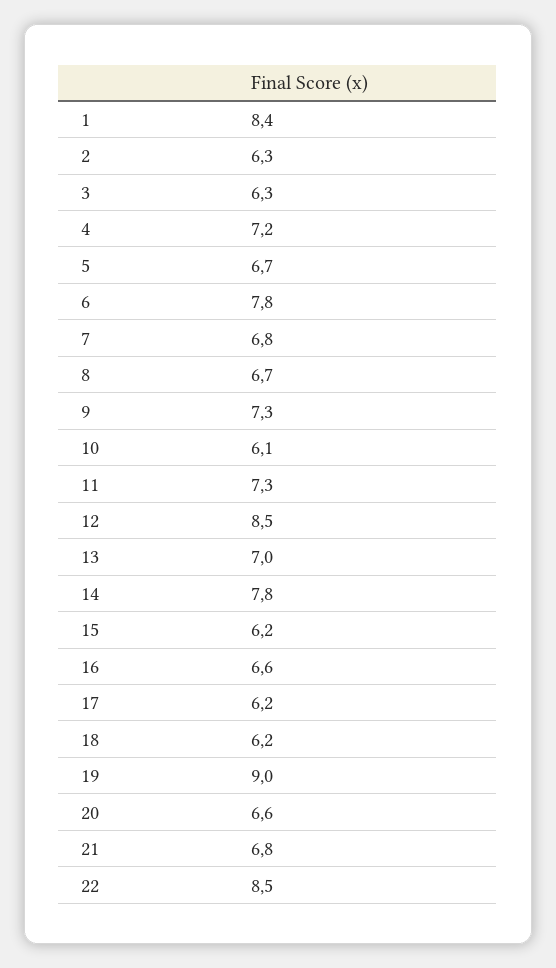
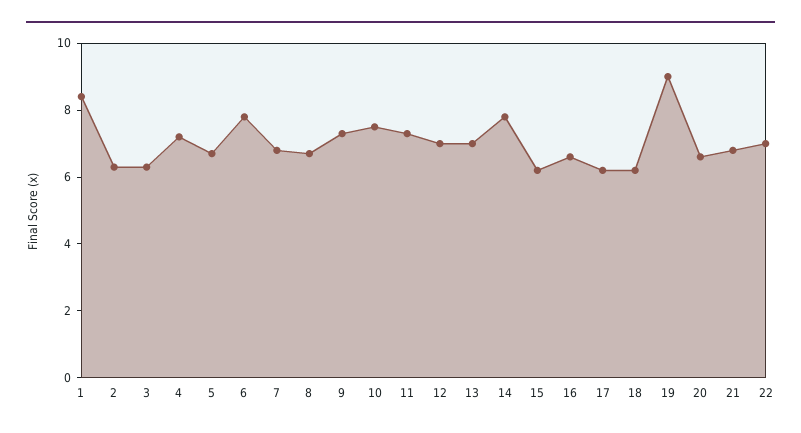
10: 6.1 -> 7.5
12: 8.5 -> 7
22: 8.5 -> 7

